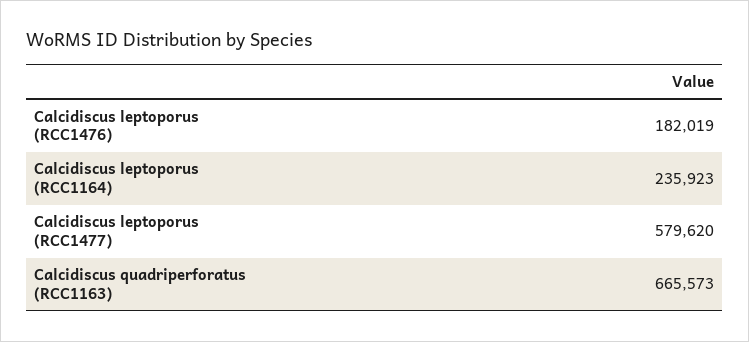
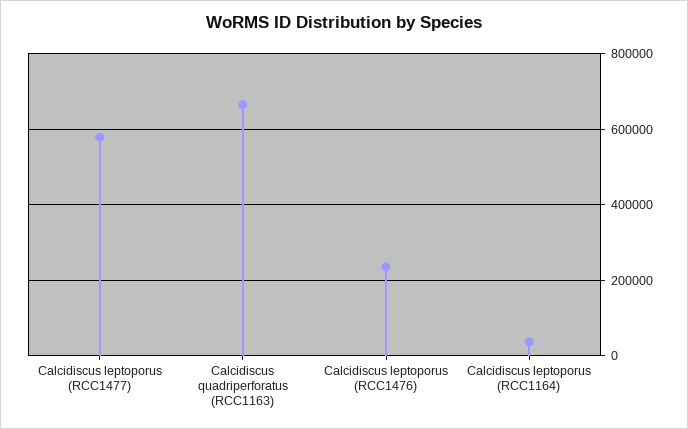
Calcidiscus leptoporus (RCC1476): 182019 -> 240000
Calcidiscus leptoporus (RCC1164): 235923 -> 40000

